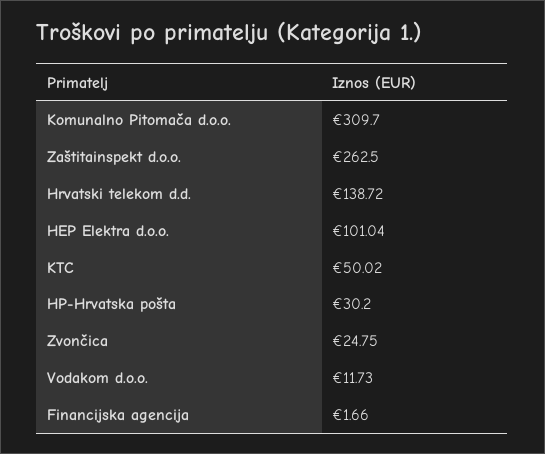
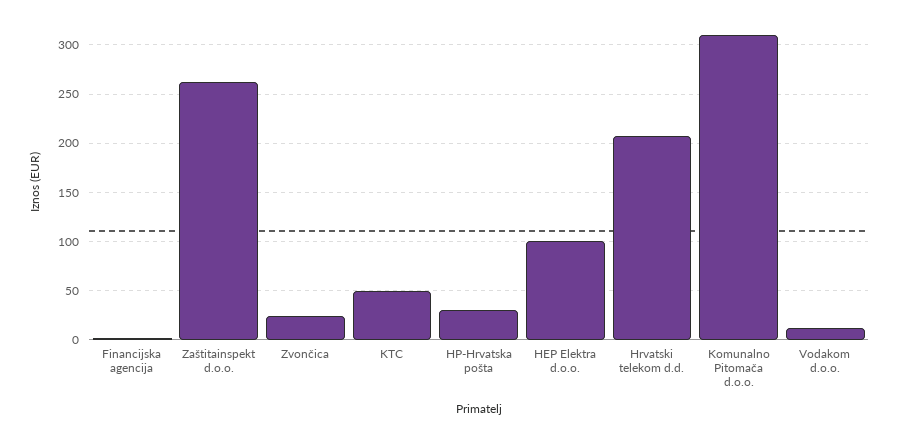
Hrvatski telekom d.d.: 138.72 -> 210

